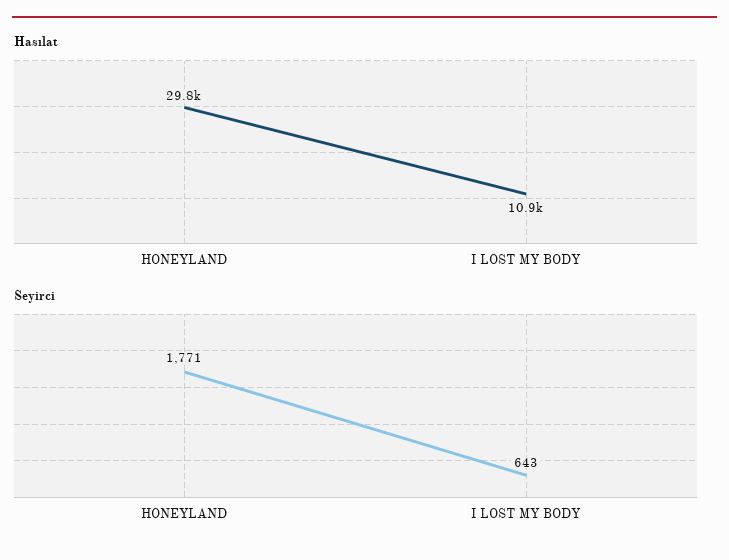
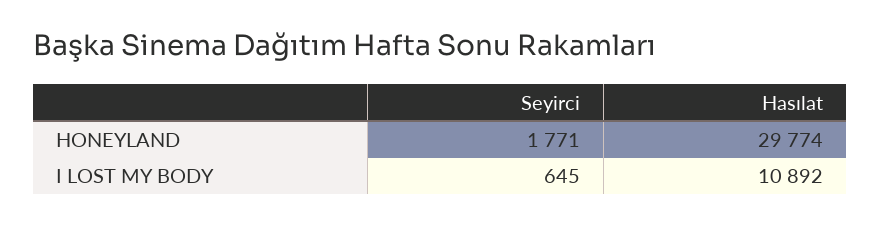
Seyirci, I LOST MY BODY: 643 -> 645

